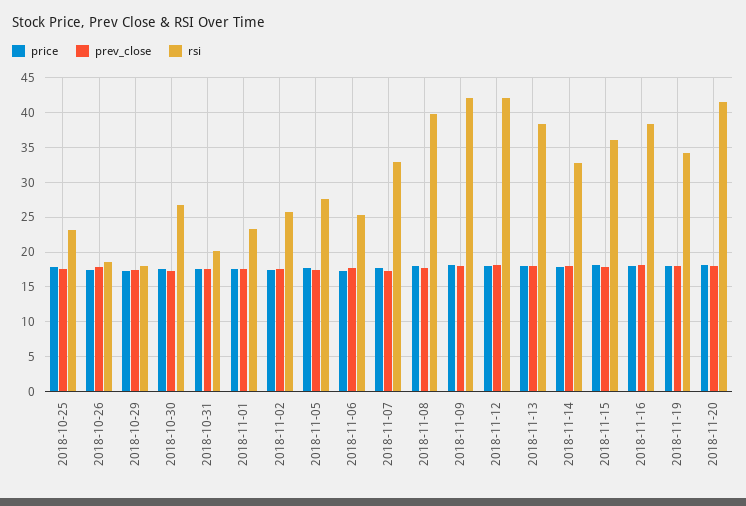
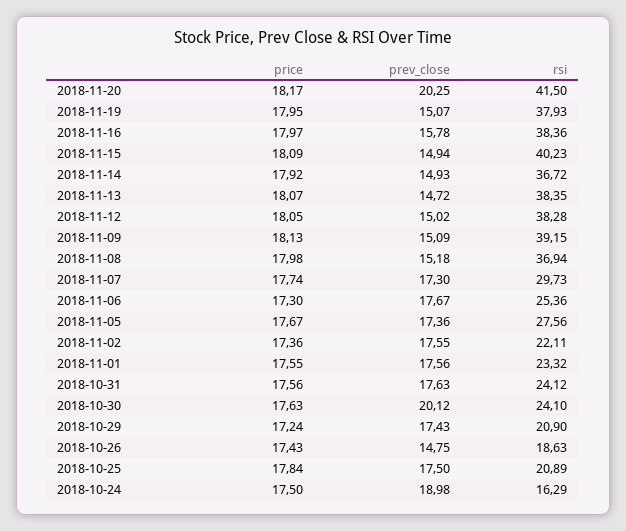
rsi, 2018-10-25: 23 -> 20.89
prev_close, 2018-10-26: 18 -> 14.75
rsi, 2018-10-29: 18 -> 20.9
prev_close, 2018-10-30: 17 -> 20.12
rsi, 2018-10-30: 27 -> 24.1
rsi, 2018-10-31: 20 -> 24.12
rsi, 2018-11-02: 26 -> 22.11
rsi, 2018-11-07: 33 -> 29.73
prev_close, 2018-11-08: 18 -> 15.18
rsi, 2018-11-08: 40 -> 36.94
prev_close, 2018-11-09: 18 -> 15.09
rsi, 2018-11-09: 42 -> 39.15
prev_close, 2018-11-12: 18 -> 15.02
rsi, 2018-11-12: 42 -> 38.28
prev_close, 2018-11-13: 18 -> 14.72
prev_close, 2018-11-14: 18 -> 14.93
rsi, 2018-11-14: 33 -> 36.72
prev_close, 2018-11-15: 18 -> 14.94
rsi, 2018-11-15: 36 -> 40.23
prev_close, 2018-11-16: 18 -> 15.78
prev_close, 2018-11-19: 18 -> 15.07
rsi, 2018-11-19: 34 -> 37.93
prev_close, 2018-11-20: 18 -> 20.25
price, 2018-10-24: none -> 17.5
prev_close, 2018-10-24: none -> 18.98
rsi, 2018-10-24: none -> 16.29

